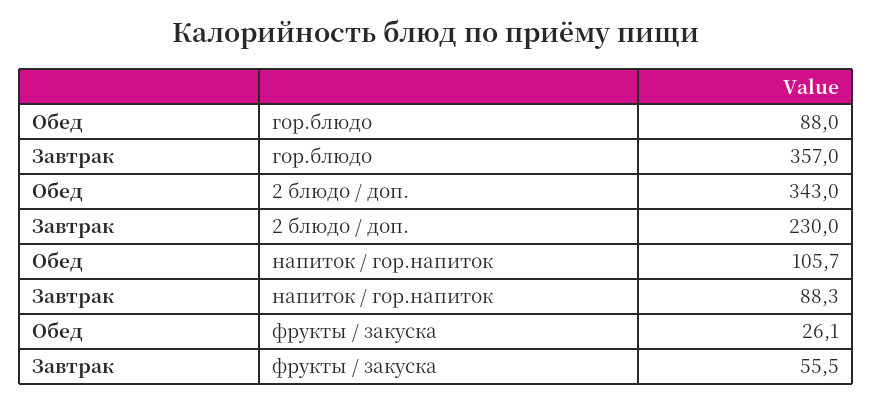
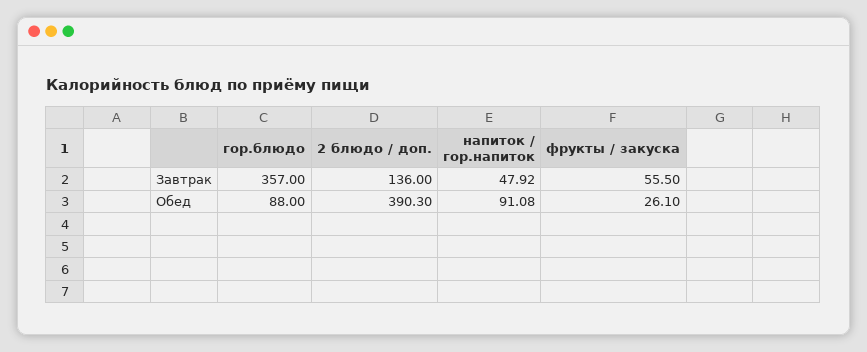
Обед, 2 блюдо / доп.: 343 -> 390.3
Завтрак, 2 блюдо / доп.: 230 -> 136
Обед, напиток / гор.напиток: 105.7 -> 91.08
Завтрак, напиток / гор.напиток: 88.3 -> 47.92

